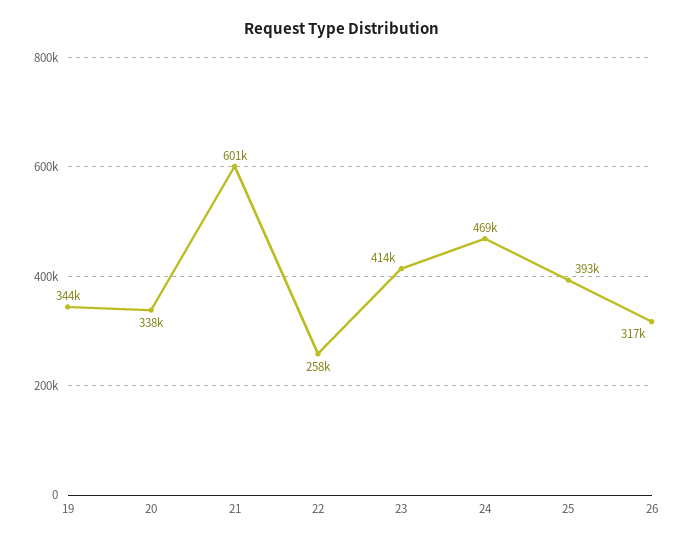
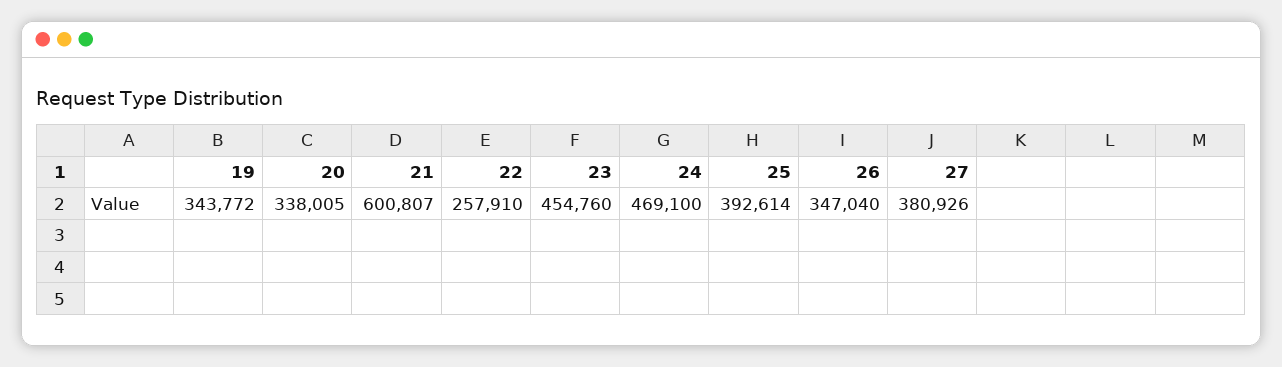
23: 414000 -> 454760
26: 317000 -> 347040
27: none -> 380926

